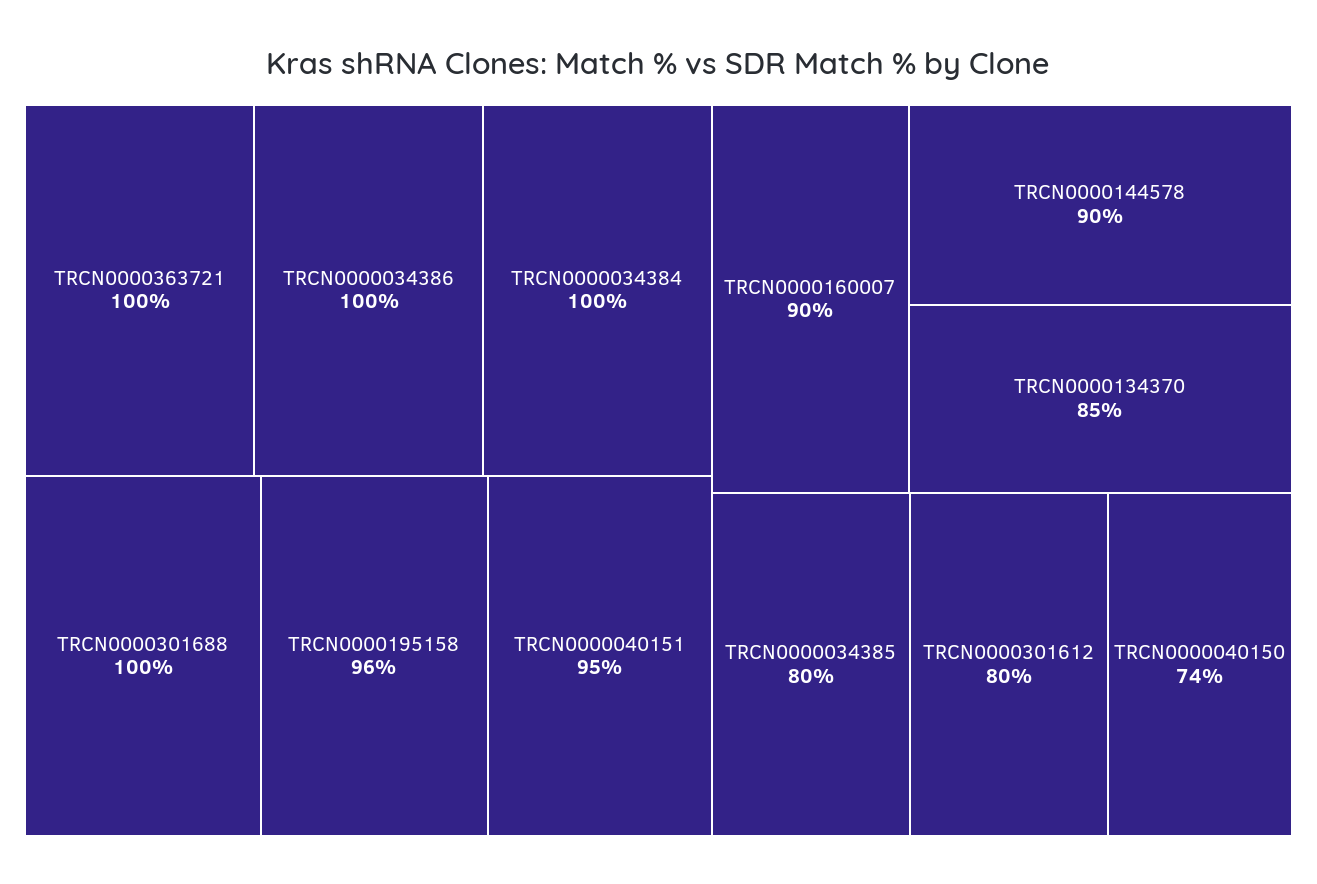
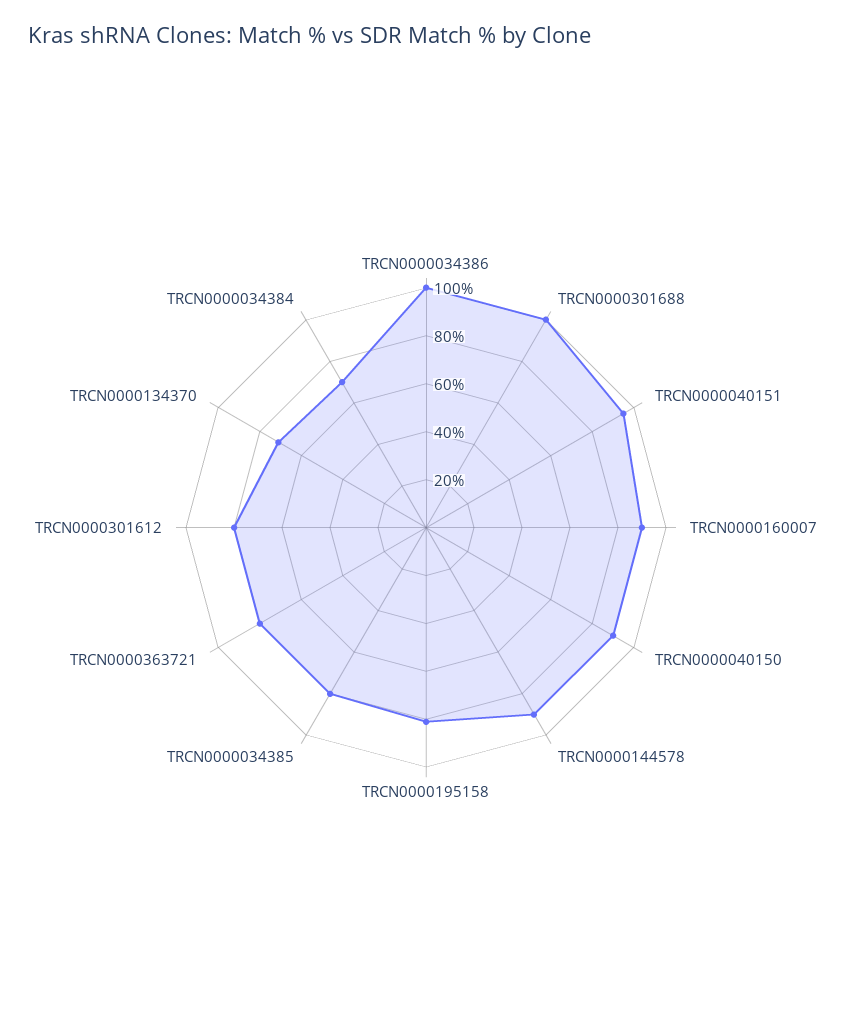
TRCN0000363721: 100 -> 80
TRCN0000034384: 100 -> 70
TRCN0000195158: 96 -> 80
TRCN0000134370: 85 -> 70
TRCN0000040150: 74 -> 90

